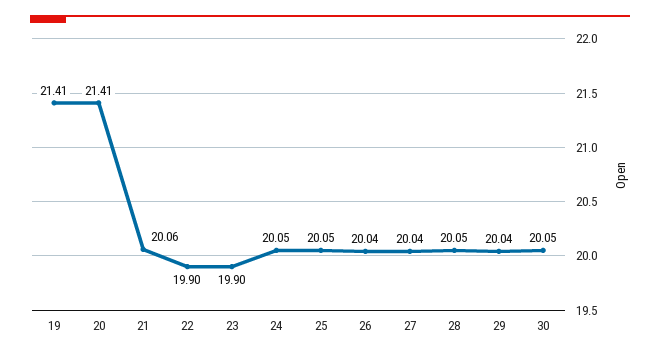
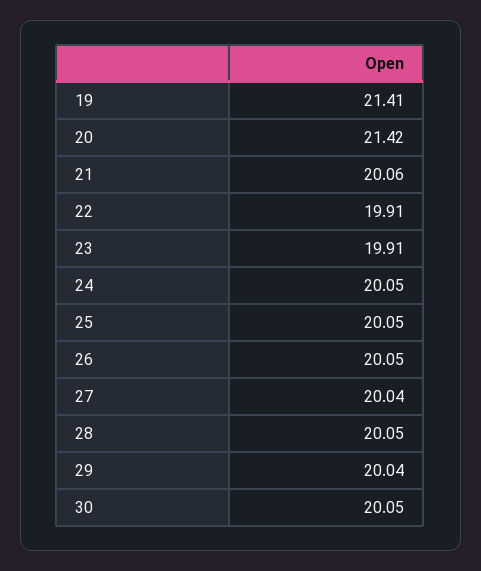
20: 21.41 -> 21.42
22: 19.9 -> 19.91
23: 19.9 -> 19.91
26: 20.04 -> 20.05

